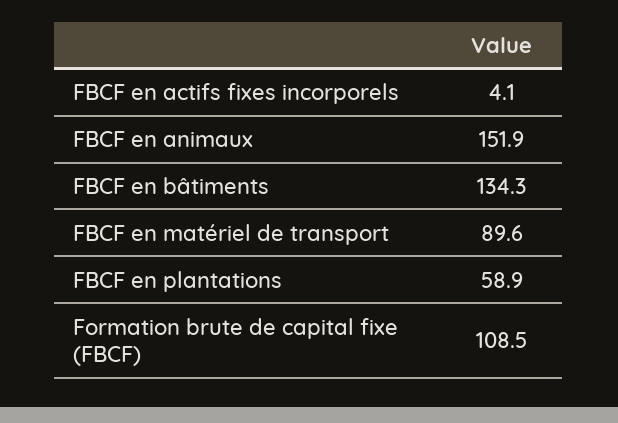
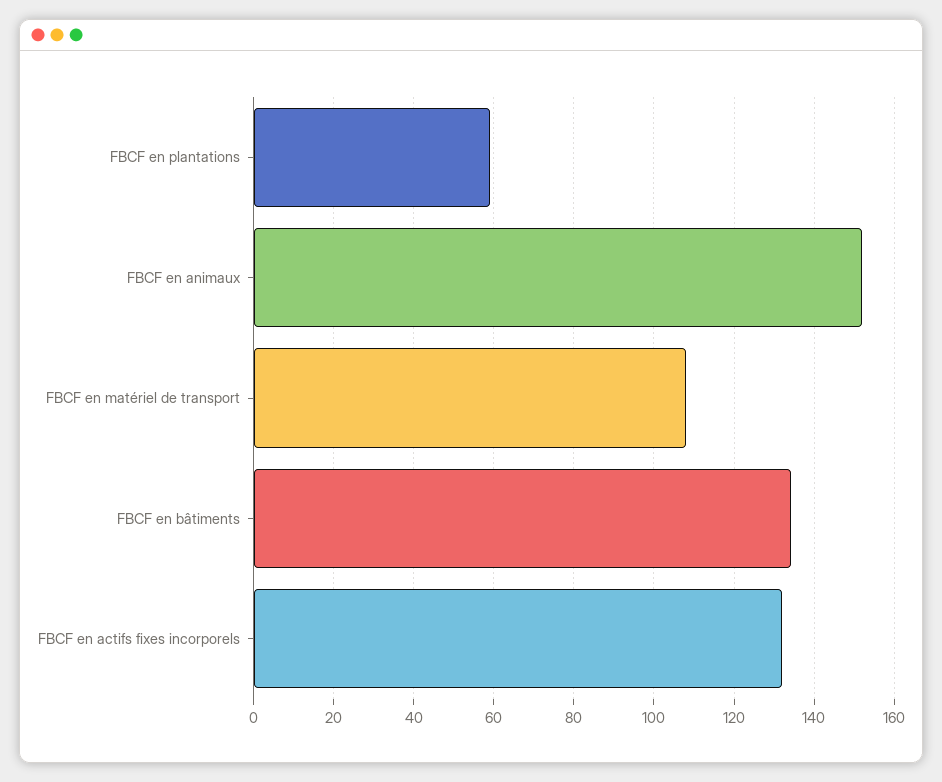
FBCF en actifs fixes incorporels: 4.1 -> 132
FBCF en matériel de transport: 89.6 -> 108
Formation brute de capital fixe (FBCF): 108.5 -> none

